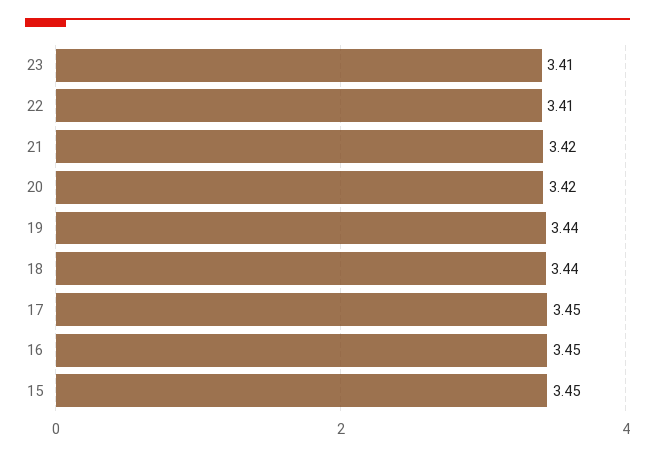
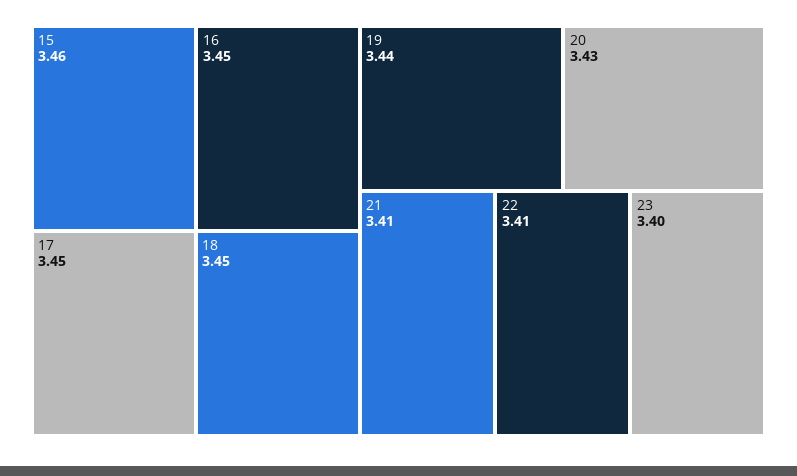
23: 3.41 -> 3.4
21: 3.42 -> 3.41
20: 3.42 -> 3.43
18: 3.44 -> 3.45
15: 3.45 -> 3.46

